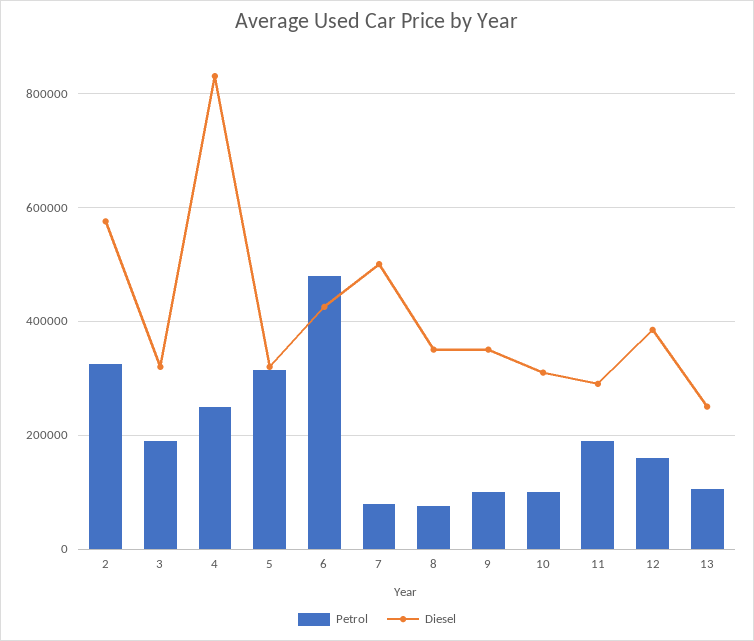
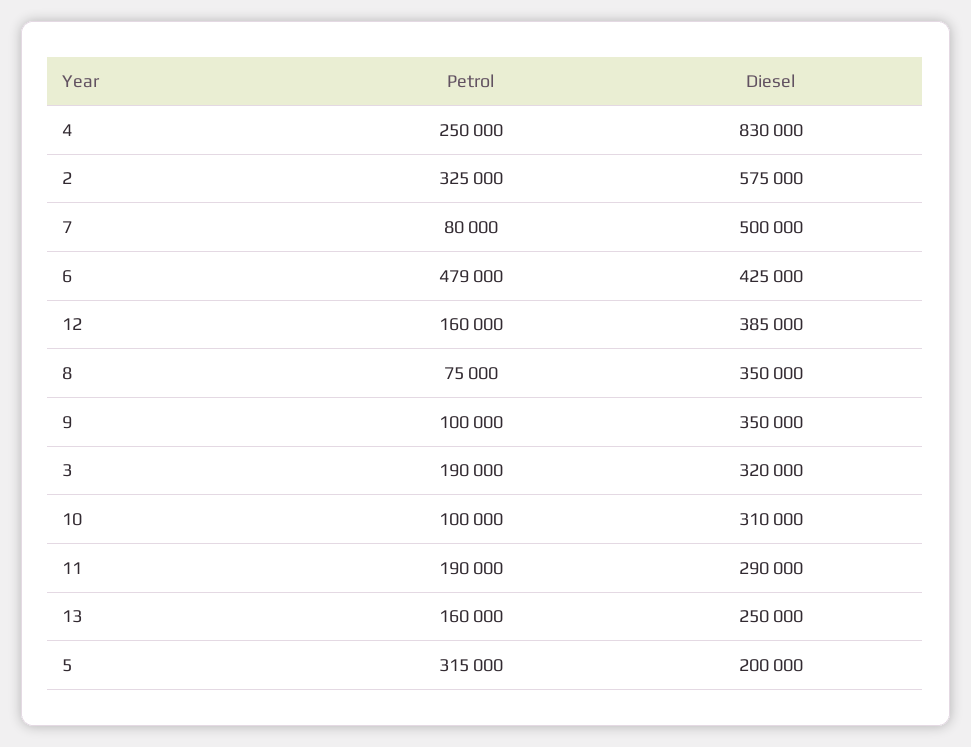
Diesel, 5: 320000 -> 200000
Petrol, 13: 100000 -> 160000

